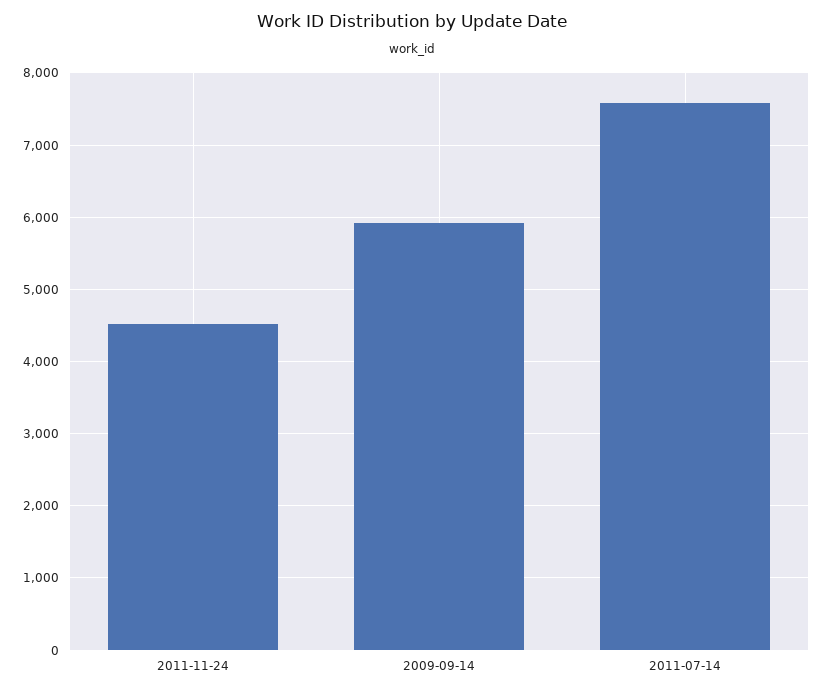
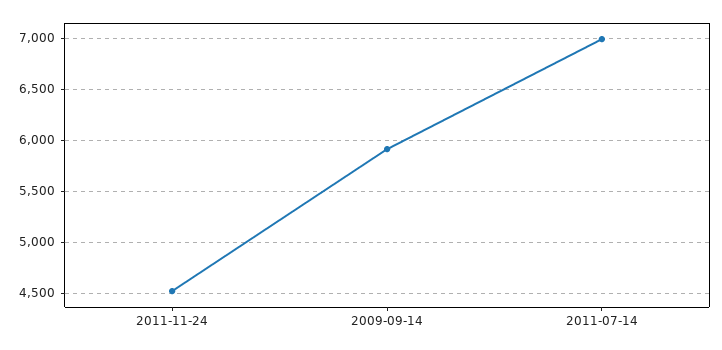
2011-07-14: 7600 -> 7000

